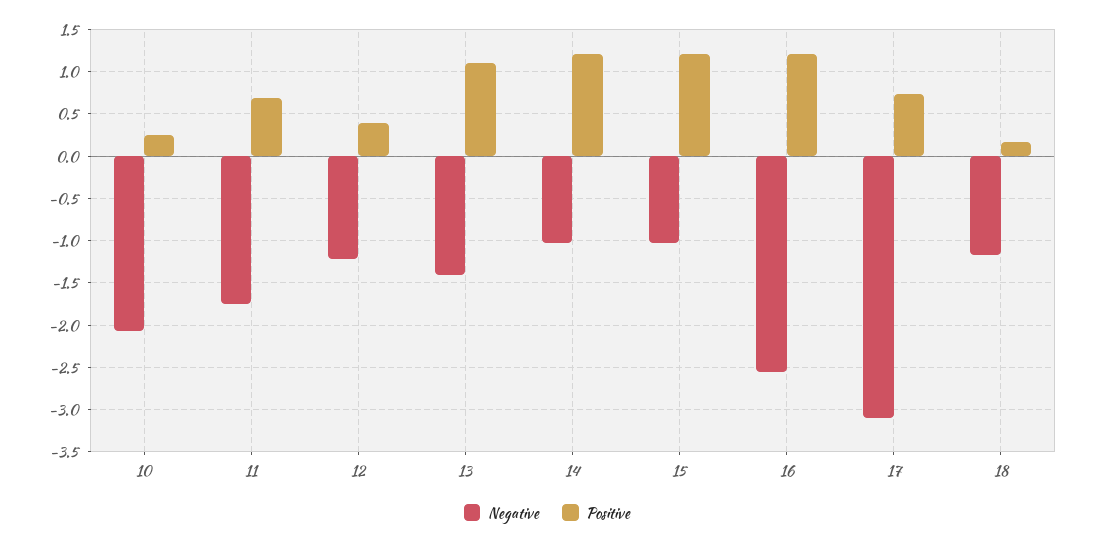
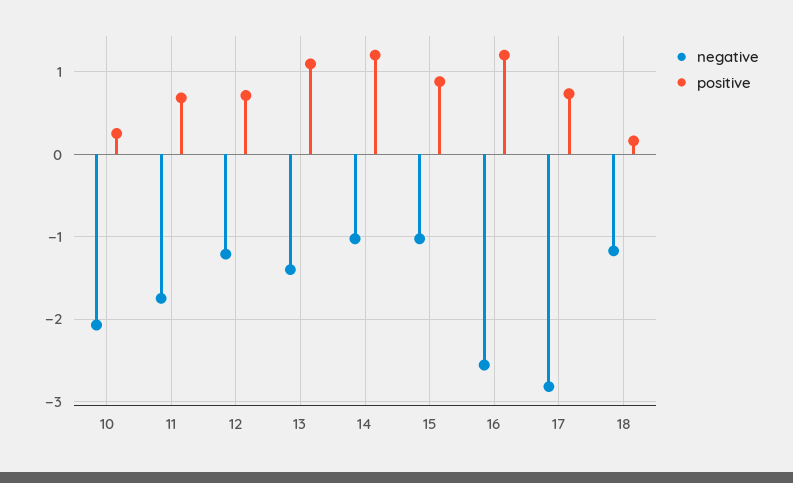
Positive, 12: 0.4 -> 0.7
Positive, 15: 1.2 -> 0.9
Negative, 17: -3.1 -> -2.8

